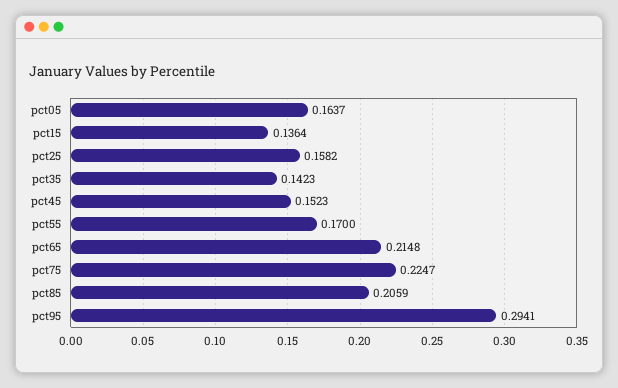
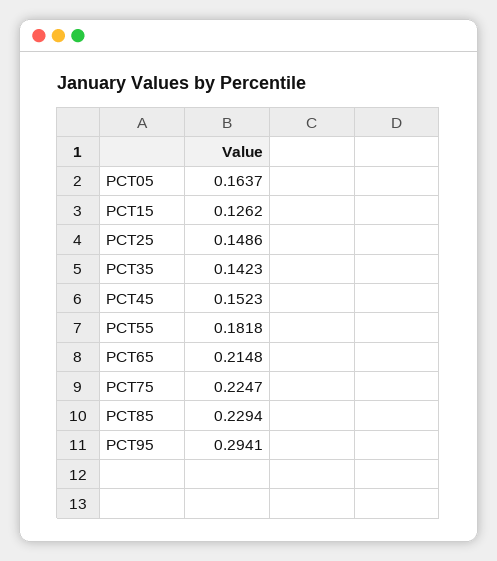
pct15: 0.1364 -> 0.1262
pct25: 0.1582 -> 0.1486
pct55: 0.17 -> 0.1818
pct85: 0.2059 -> 0.2294

